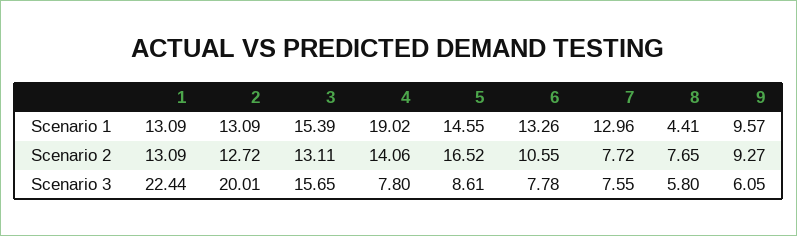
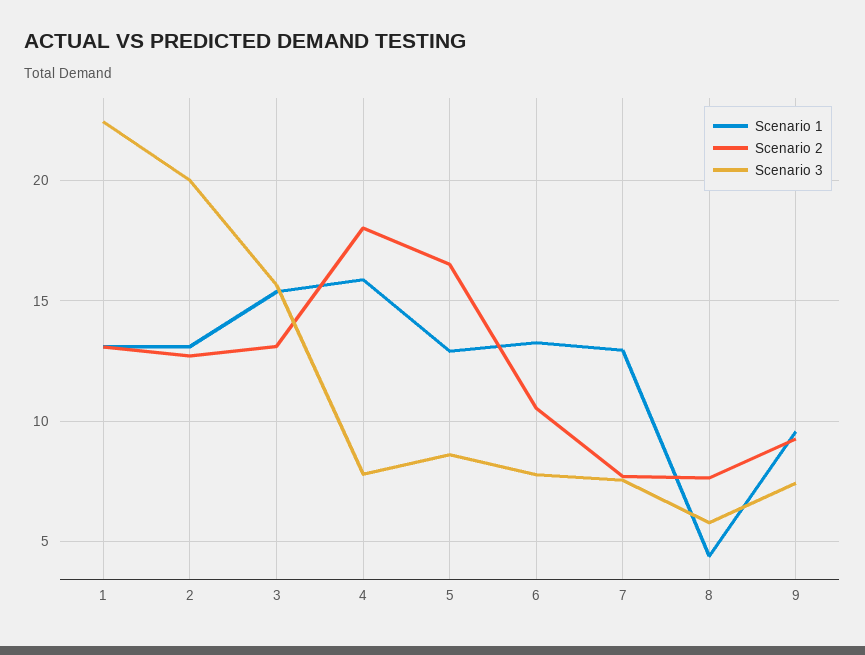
Scenario 1, 4: 19.02 -> 16
Scenario 1, 5: 14.55 -> 13
Scenario 2, 4: 14.06 -> 18
Scenario 3, 9: 6.05 -> 7.5

